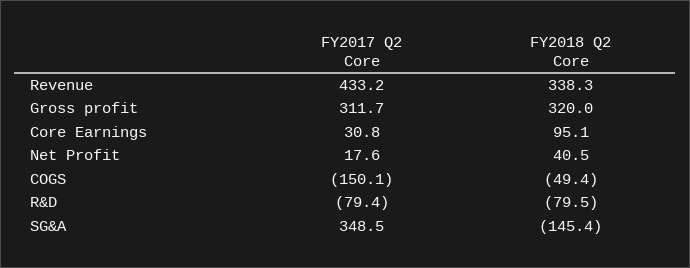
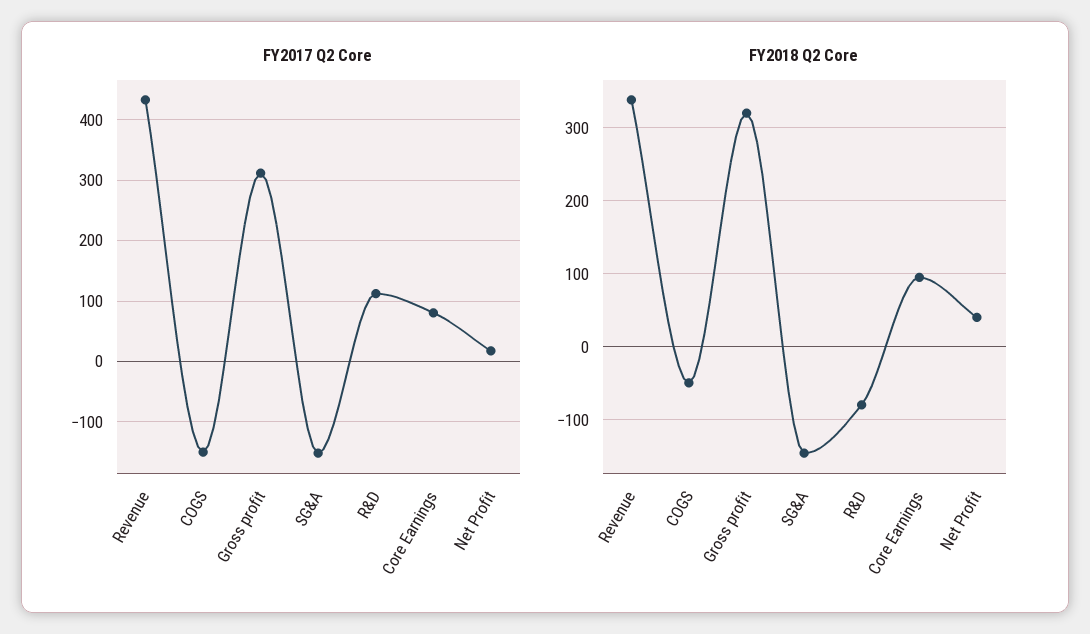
FY2017 Q2 Core, Core Earnings: 30.8 -> 80
FY2017 Q2 Core, R&D: -79.4 -> 110
FY2017 Q2 Core, SG&A: 348.5 -> -150

